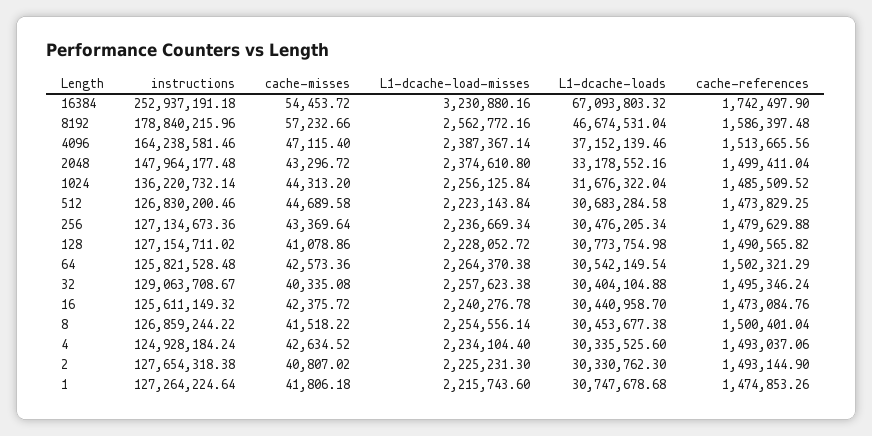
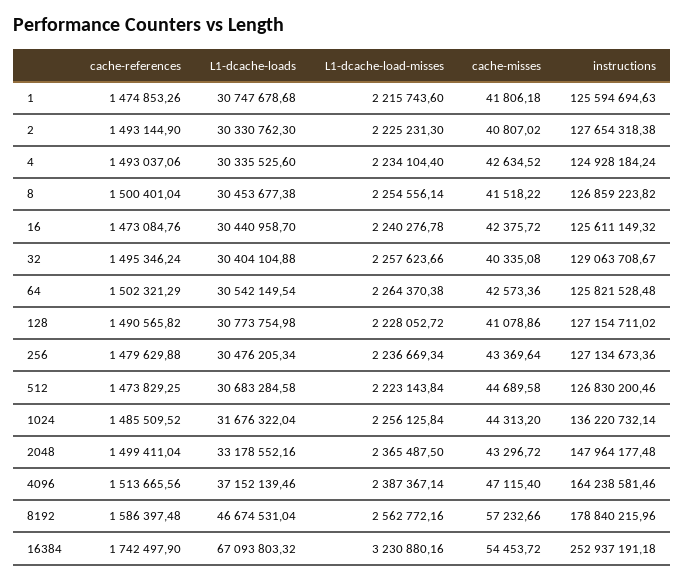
L1-dcache-load-misses, 2048: 2374610.8 -> 2365487.5
L1-dcache-load-misses, 32: 2257623.38 -> 2257623.66
instructions, 8: 126859244.22 -> 126859223.82
instructions, 1: 127264224.64 -> 125594694.63

